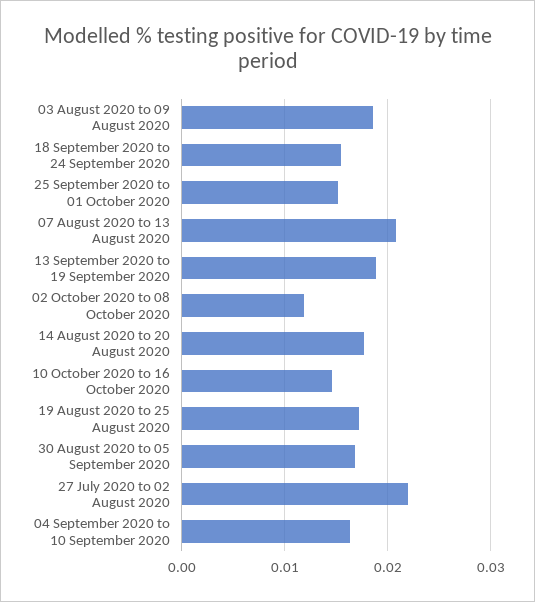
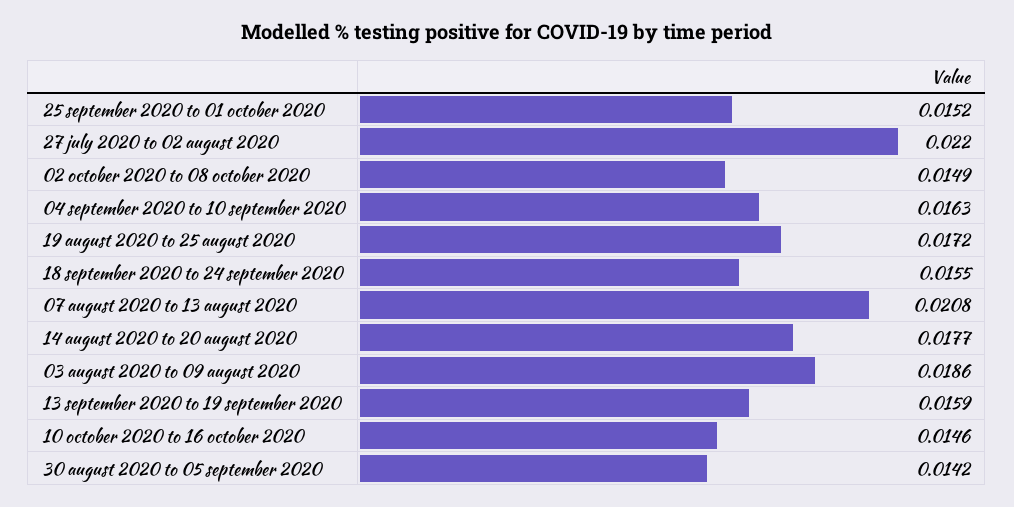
13 September 2020 to 19 September 2020: 0.019 -> 0.0159
02 October 2020 to 08 October 2020: 0.012 -> 0.0149
30 August 2020 to 05 September 2020: 0.017 -> 0.0142

